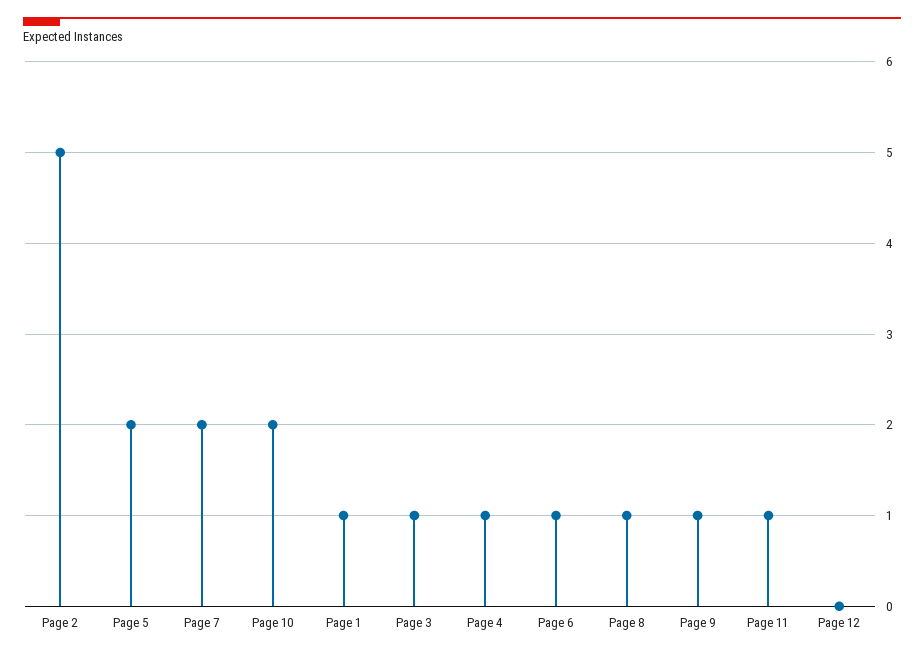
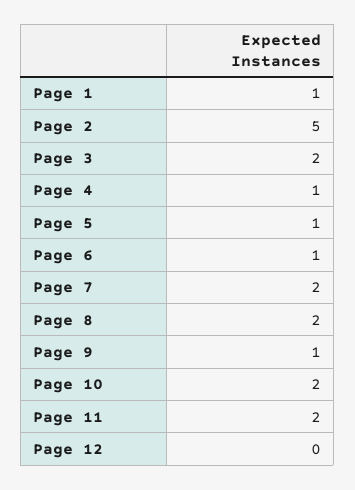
Page 5: 2 -> 1
Page 3: 1 -> 2
Page 8: 1 -> 2
Page 11: 1 -> 2

